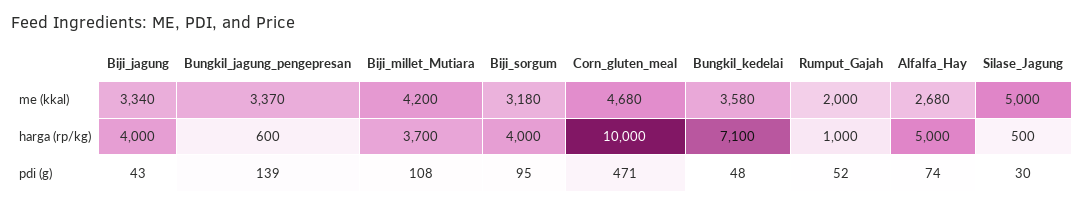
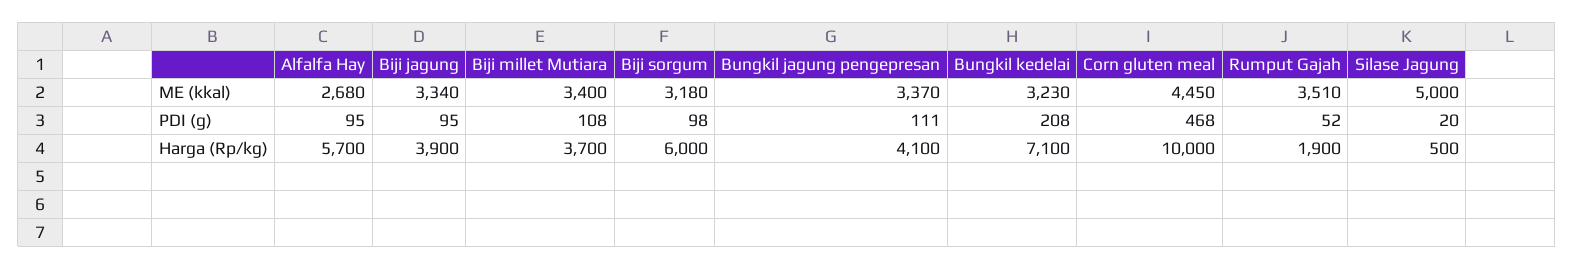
Biji_millet_Mutiara, me (kkal): 4200 -> 3400
Corn_gluten_meal, me (kkal): 4680 -> 4450
Bungkil_kedelai, me (kkal): 3580 -> 3230
Rumput_Gajah, me (kkal): 2000 -> 3510
Biji_jagung, harga (rp/kg): 4000 -> 3900
Bungkil_jagung_pengepresan, harga (rp/kg): 600 -> 4100
Biji_sorgum, harga (rp/kg): 4000 -> 6000
Rumput_Gajah, harga (rp/kg): 1000 -> 1900
Alfalfa_Hay, harga (rp/kg): 5000 -> 5700
Biji_jagung, pdi (g): 43 -> 95
Bungkil_jagung_pengepresan, pdi (g): 139 -> 111
Biji_sorgum, pdi (g): 95 -> 98
Corn_gluten_meal, pdi (g): 471 -> 468
Bungkil_kedelai, pdi (g): 48 -> 208
Alfalfa_Hay, pdi (g): 74 -> 95
Silase_Jagung, pdi (g): 30 -> 20

